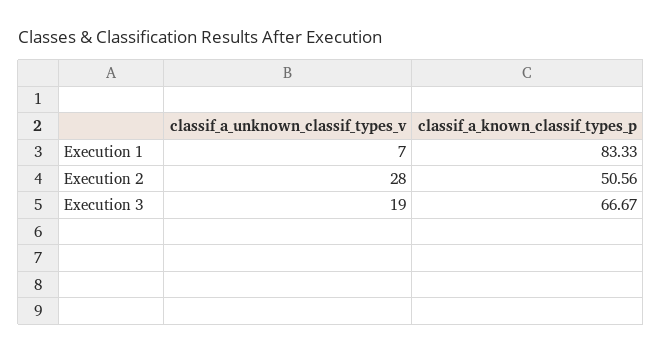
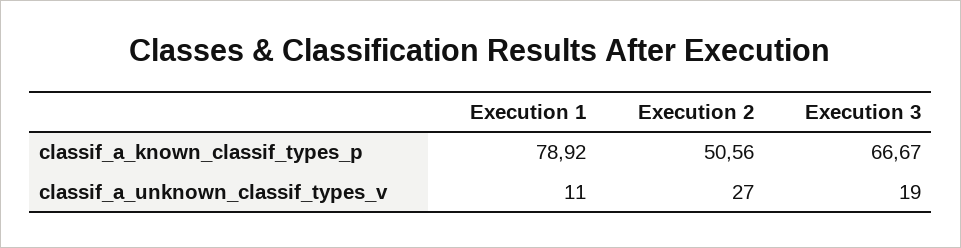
classif_a_unknown_classif_types_v, Execution 1: 7 -> 11
classif_a_known_classif_types_p, Execution 1: 83.33 -> 78.92
classif_a_unknown_classif_types_v, Execution 2: 28 -> 27

